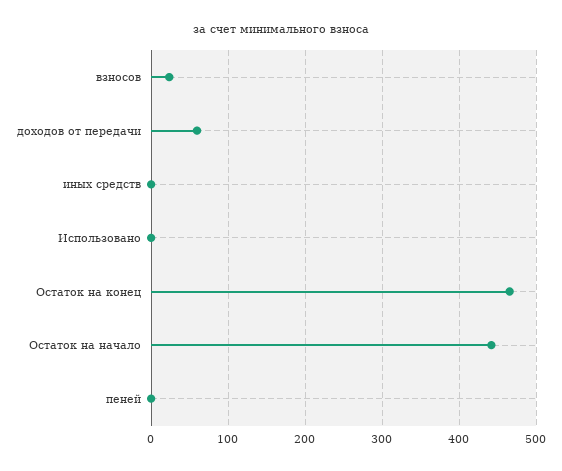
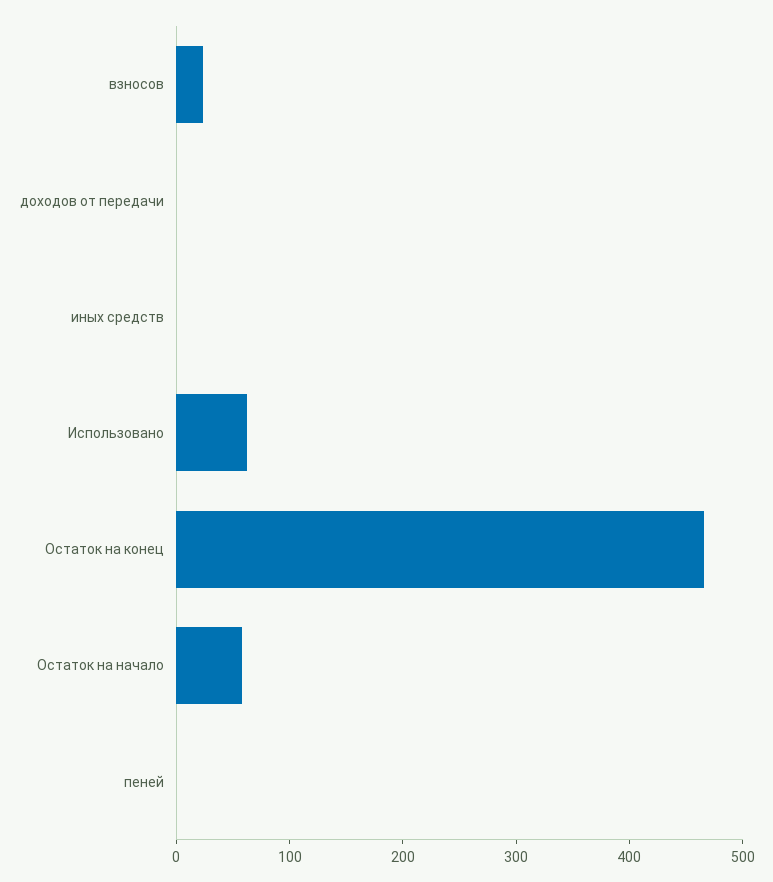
доходов от передачи: 60 -> 0
Использовано: 0 -> 60
Остаток на начало: 440 -> 60

